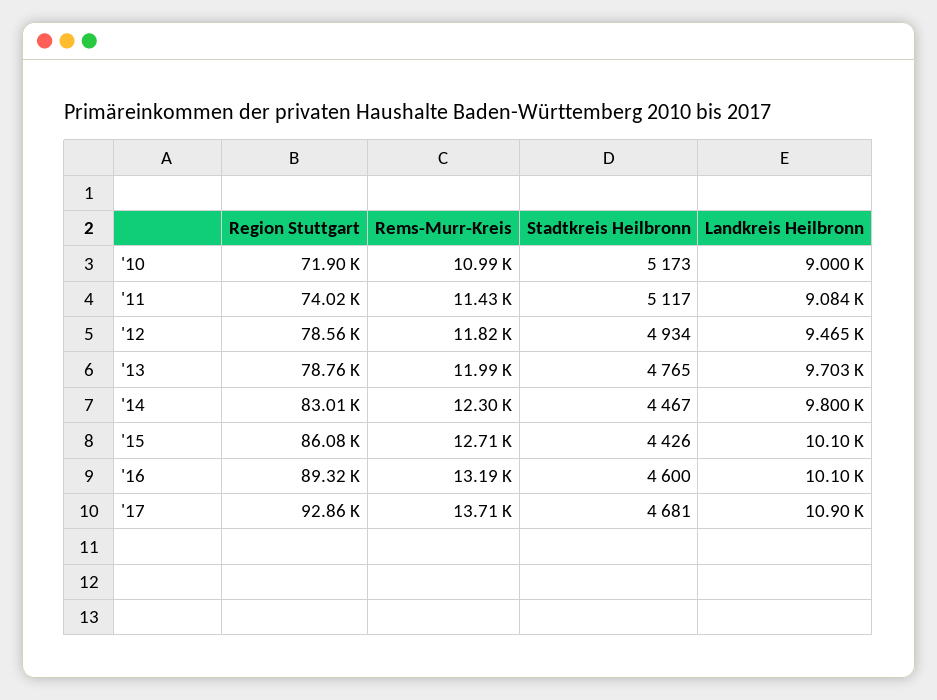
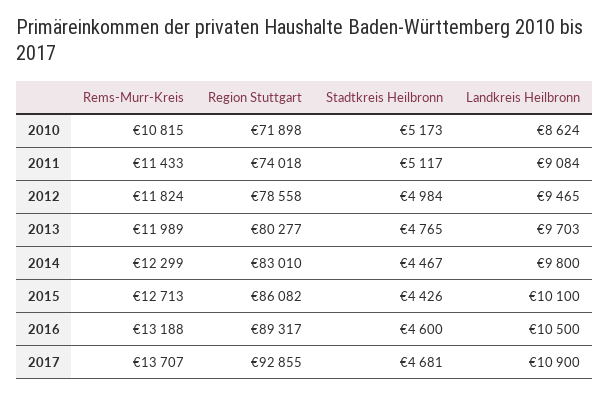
Rems-Murr-Kreis, '10: 10990 -> 10815
Landkreis Heilbronn, '10: 9000 -> 8624
Stadtkreis Heilbronn, '12: 4934 -> 4984
Region Stuttgart, '13: 78760 -> 80277
Landkreis Heilbronn, '16: 10100 -> 10500

